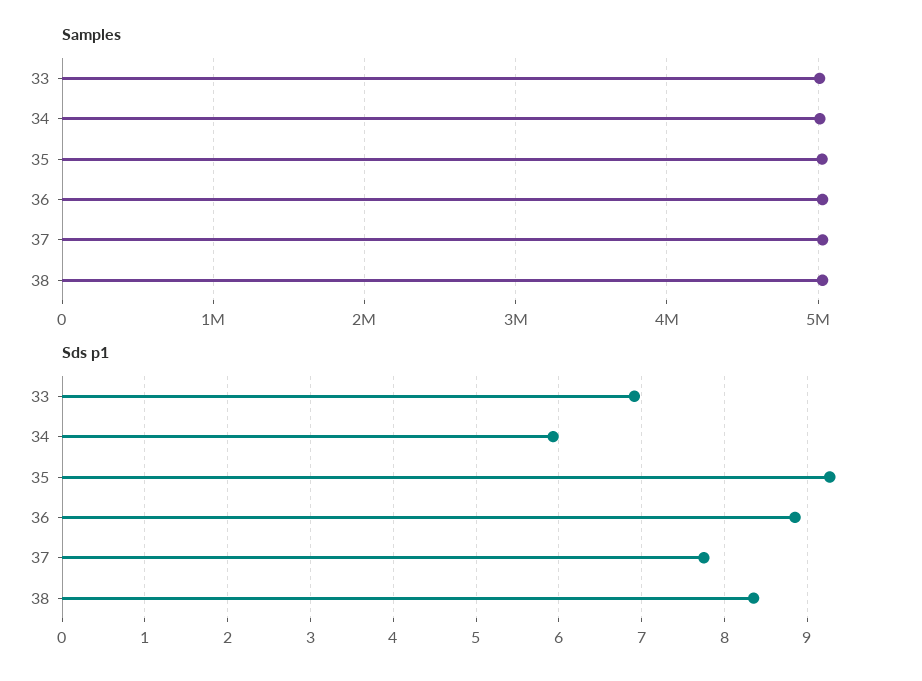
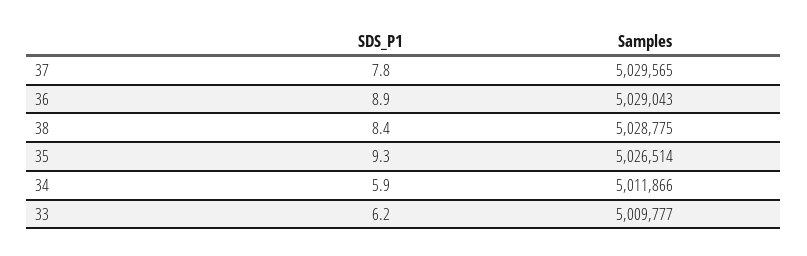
Sds p1, 33: 6.9 -> 6.2

